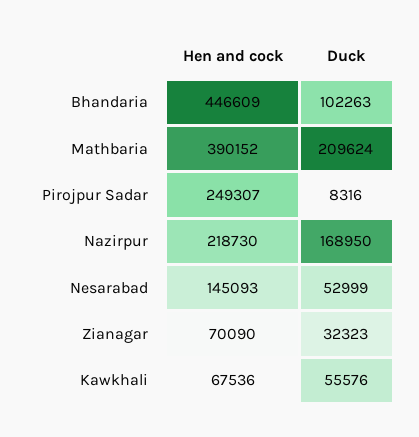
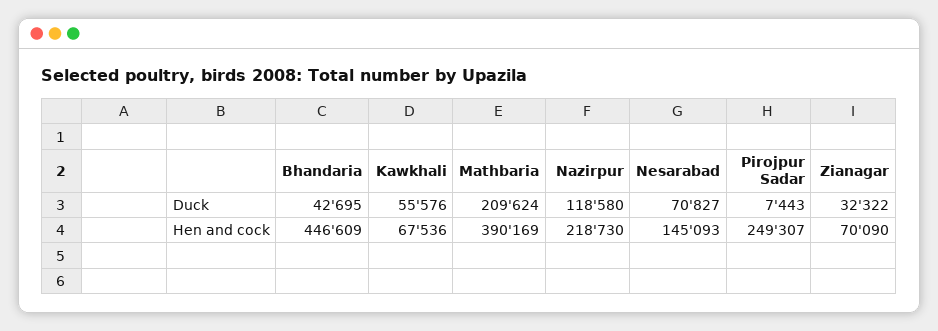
Duck, Bhandaria: 102263 -> 42695
Hen and cock, Mathbaria: 390152 -> 390169
Duck, Pirojpur Sadar: 8316 -> 7443
Duck, Nazirpur: 168950 -> 118580
Duck, Nesarabad: 52999 -> 70827
Duck, Zianagar: 32323 -> 32322

